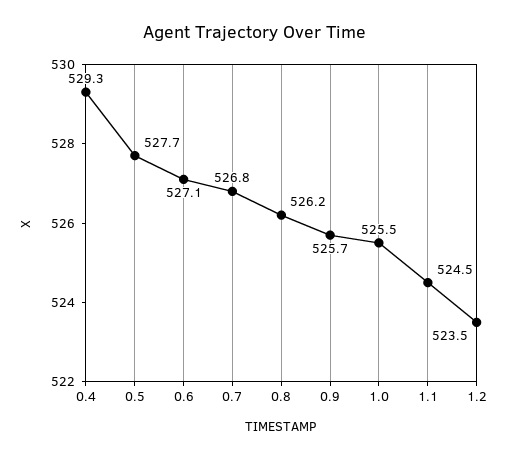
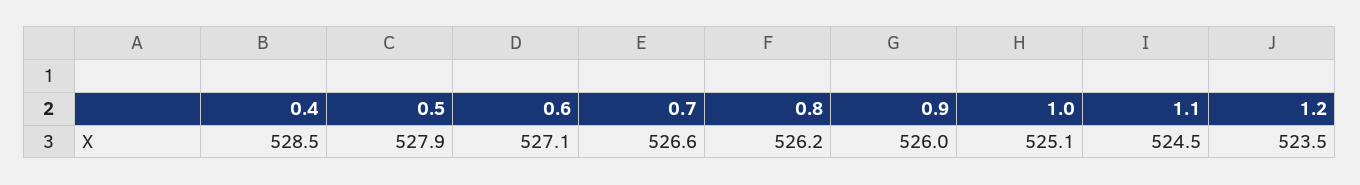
0.4: 529.3 -> 528.5
0.5: 527.7 -> 527.9
0.7: 526.8 -> 526.6
0.9: 525.7 -> 526
1.0: 525.5 -> 525.1

